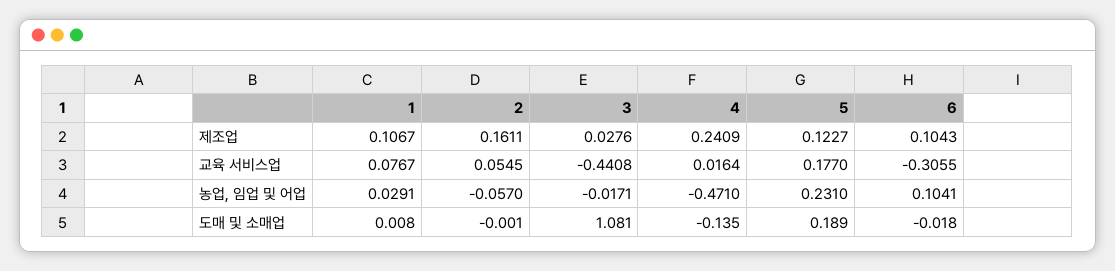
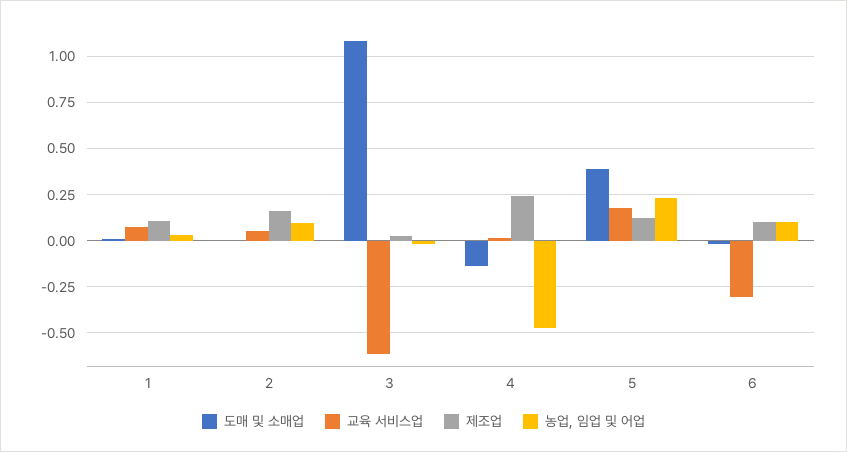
교육 서비스업, 3: -0.4408 -> -0.6
농업, 임업 및 어업, 2: -0.057 -> 0.1
도매 및 소매업, 5: 0.189 -> 0.4

